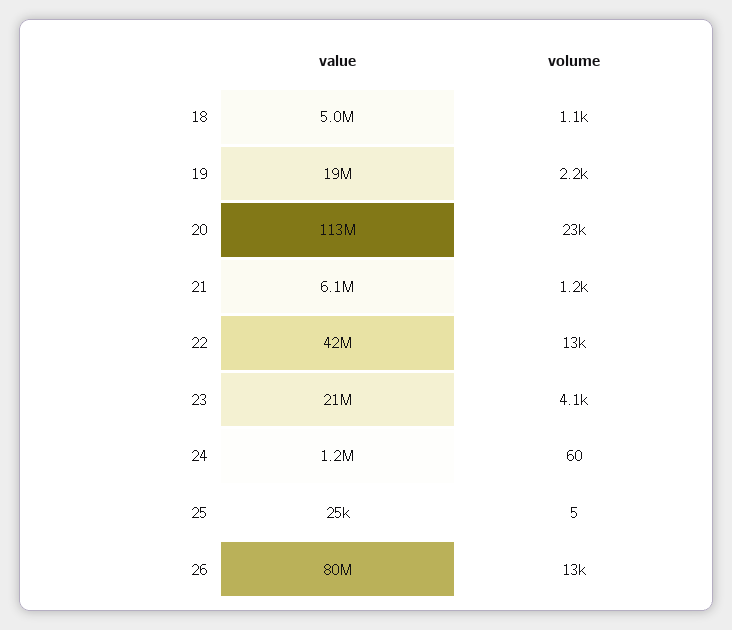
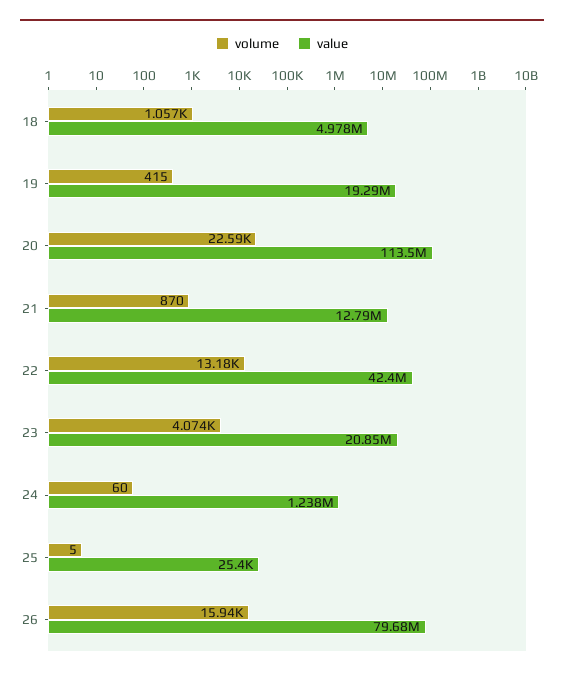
volume, 19: 2200 -> 415
value, 21: 6100000 -> 12790000
volume, 21: 1200 -> 870
volume, 26: 13000 -> 15940

